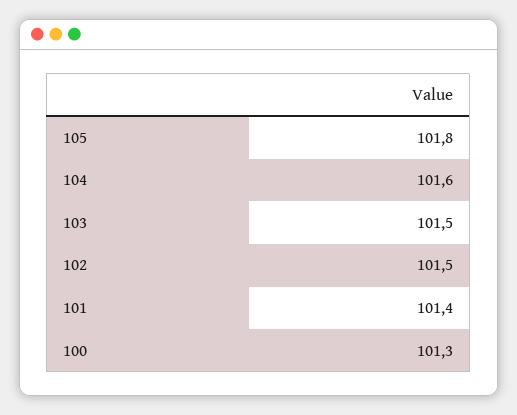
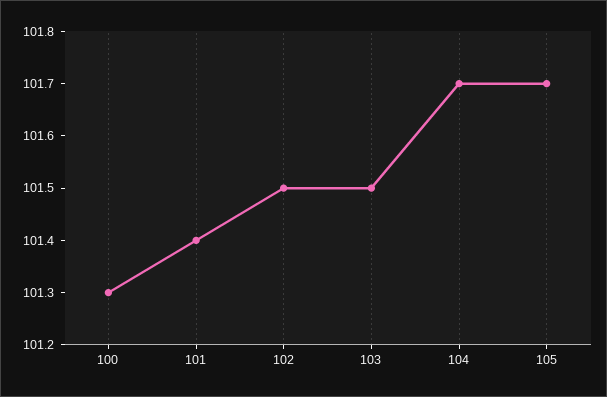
105: 101.8 -> 101.7
104: 101.6 -> 101.7

